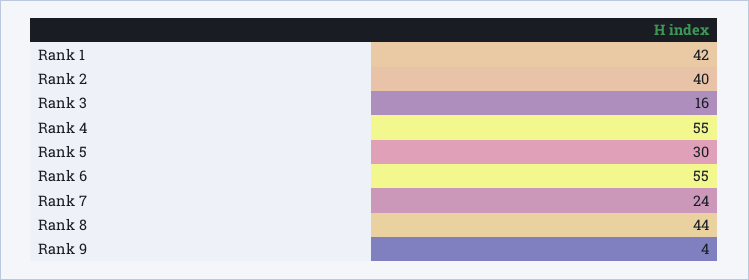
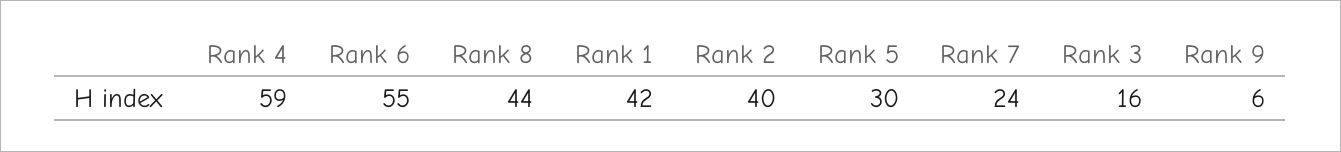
Rank 4: 55 -> 59
Rank 9: 4 -> 6

